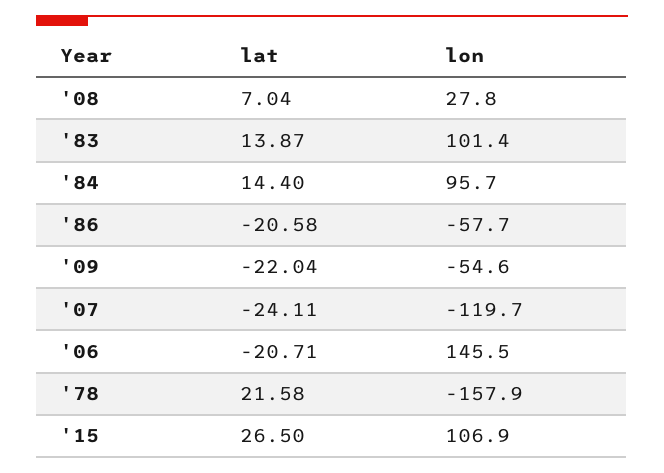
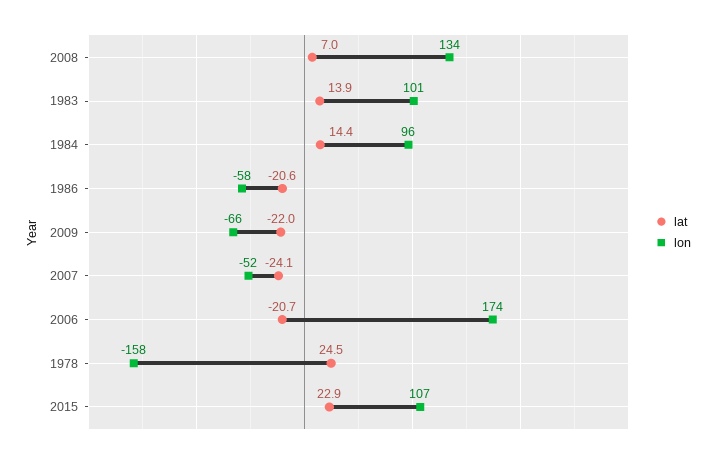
lon, '08: 27.8 -> 134
lon, '09: -54.6 -> -66
lon, '07: -119.7 -> -52
lon, '06: 145.5 -> 174
lat, '78: 21.58 -> 24.5
lat, '15: 26.5 -> 22.9

